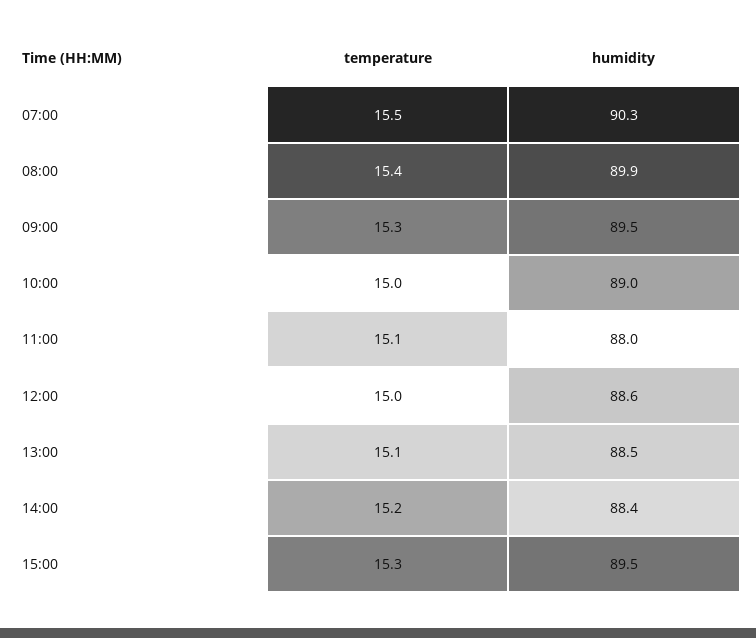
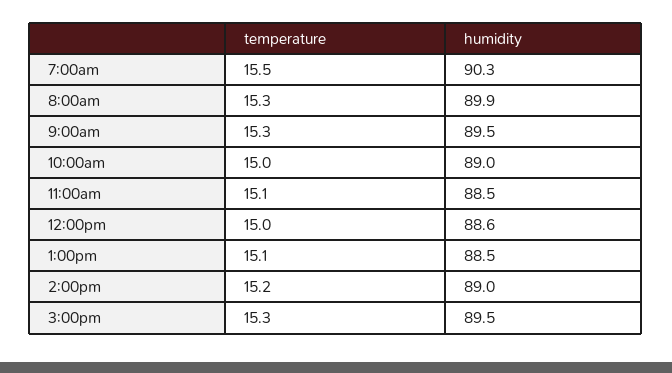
temperature, 08:00: 15.4 -> 15.3
humidity, 11:00: 88 -> 88.5
humidity, 14:00: 88.4 -> 89

